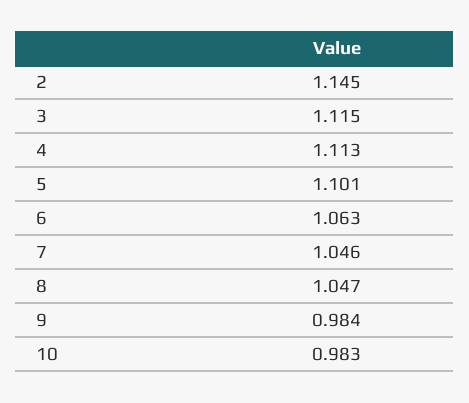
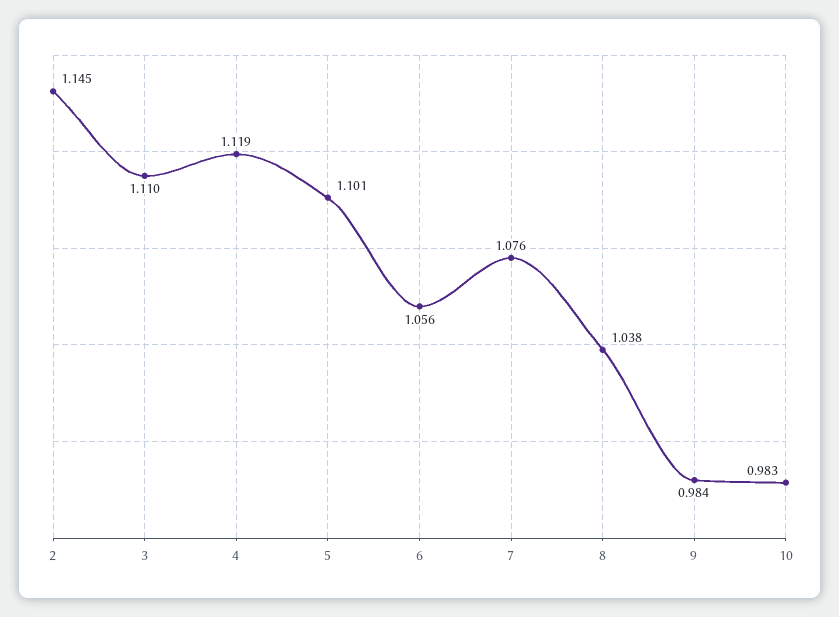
3: 1.115 -> 1.11
4: 1.113 -> 1.119
6: 1.063 -> 1.056
7: 1.046 -> 1.076
8: 1.047 -> 1.038

